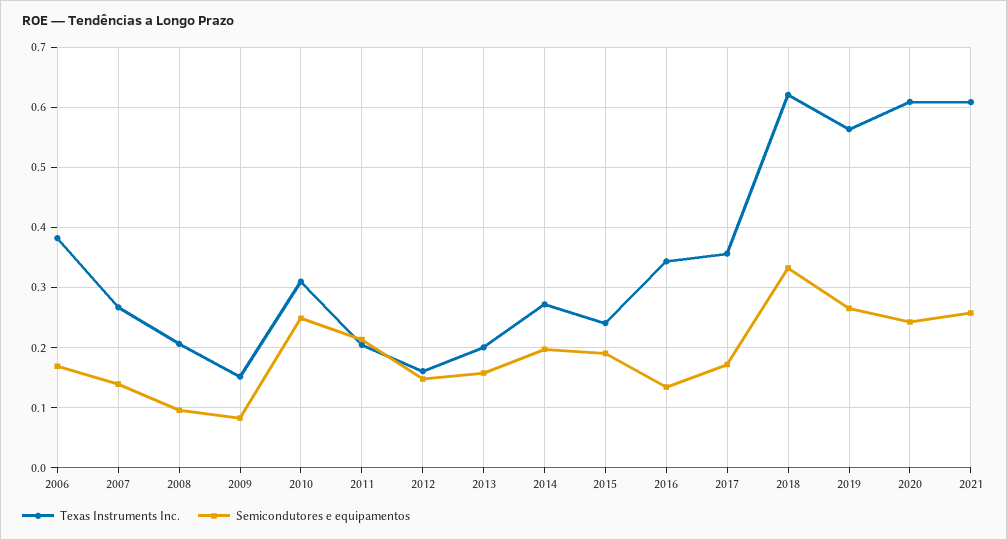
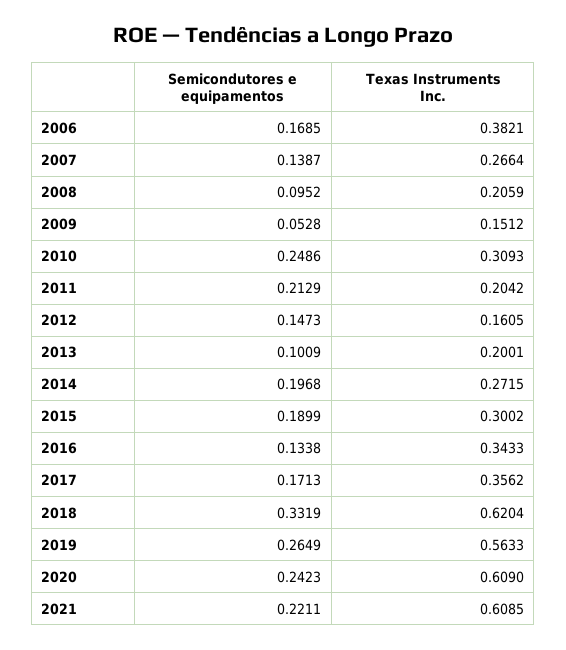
Semicondutores e equipamentos, 2009: 0.08 -> 0.0528
Semicondutores e equipamentos, 2013: 0.16 -> 0.1009
Texas Instruments Inc., 2015: 0.24 -> 0.3002
Semicondutores e equipamentos, 2021: 0.26 -> 0.2211

